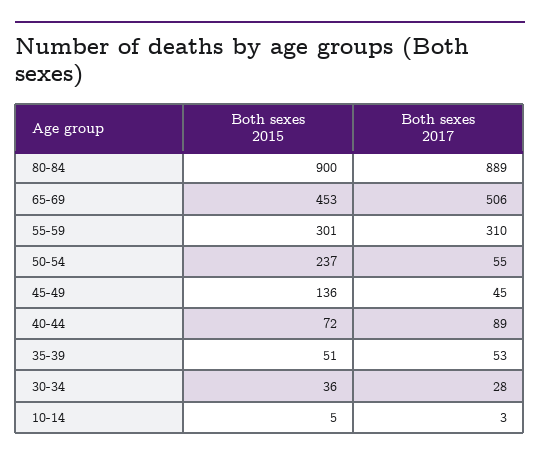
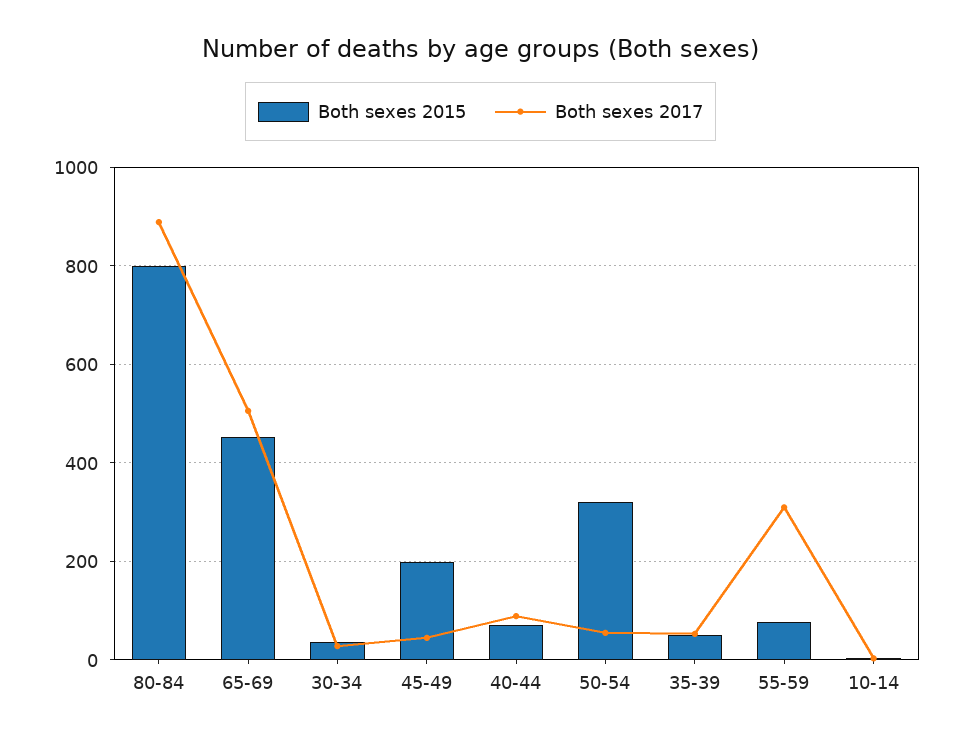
Both sexes 2015, 80-84: 900 -> 800
Both sexes 2015, 55-59: 301 -> 80
Both sexes 2015, 50-54: 237 -> 320
Both sexes 2015, 45-49: 136 -> 200

